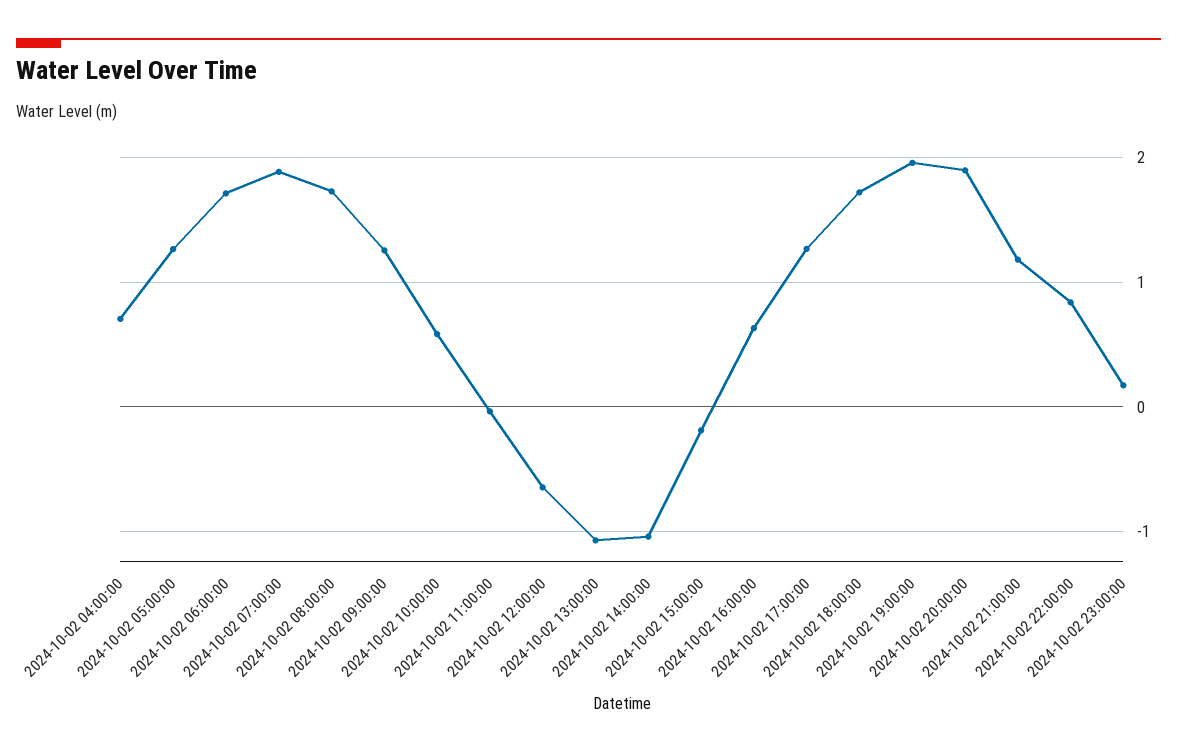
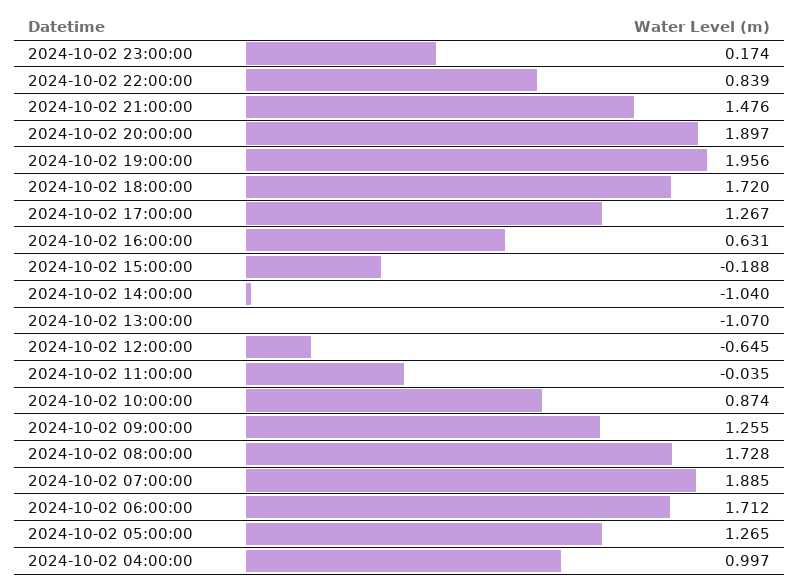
2024-10-02 04:00:00: 0.7 -> 0.997
2024-10-02 10:00:00: 0.6 -> 0.874
2024-10-02 21:00:00: 1.2 -> 1.476

